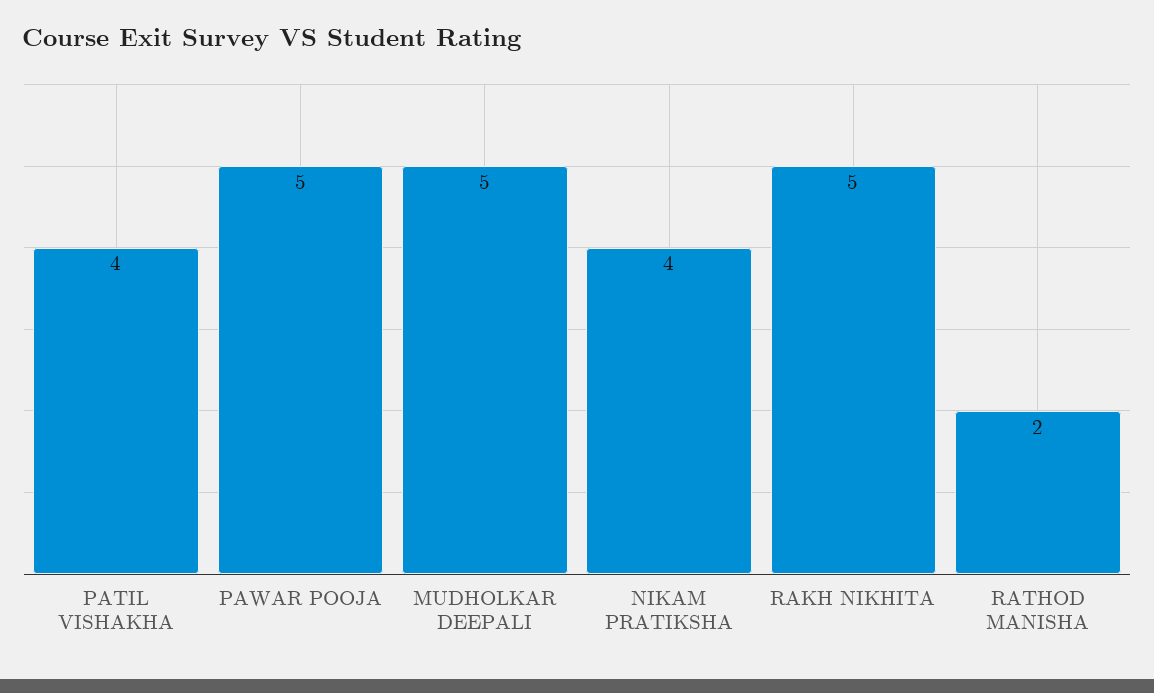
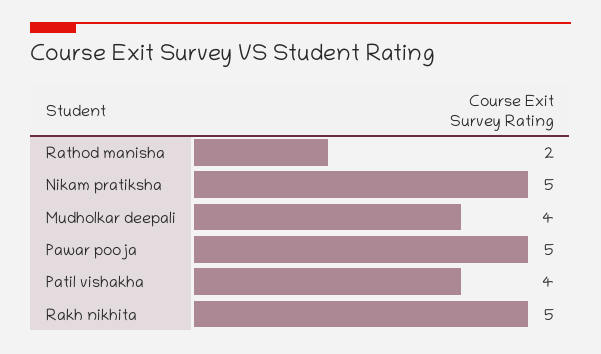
MUDHOLKAR DEEPALI: 5 -> 4
NIKAM PRATIKSHA: 4 -> 5

